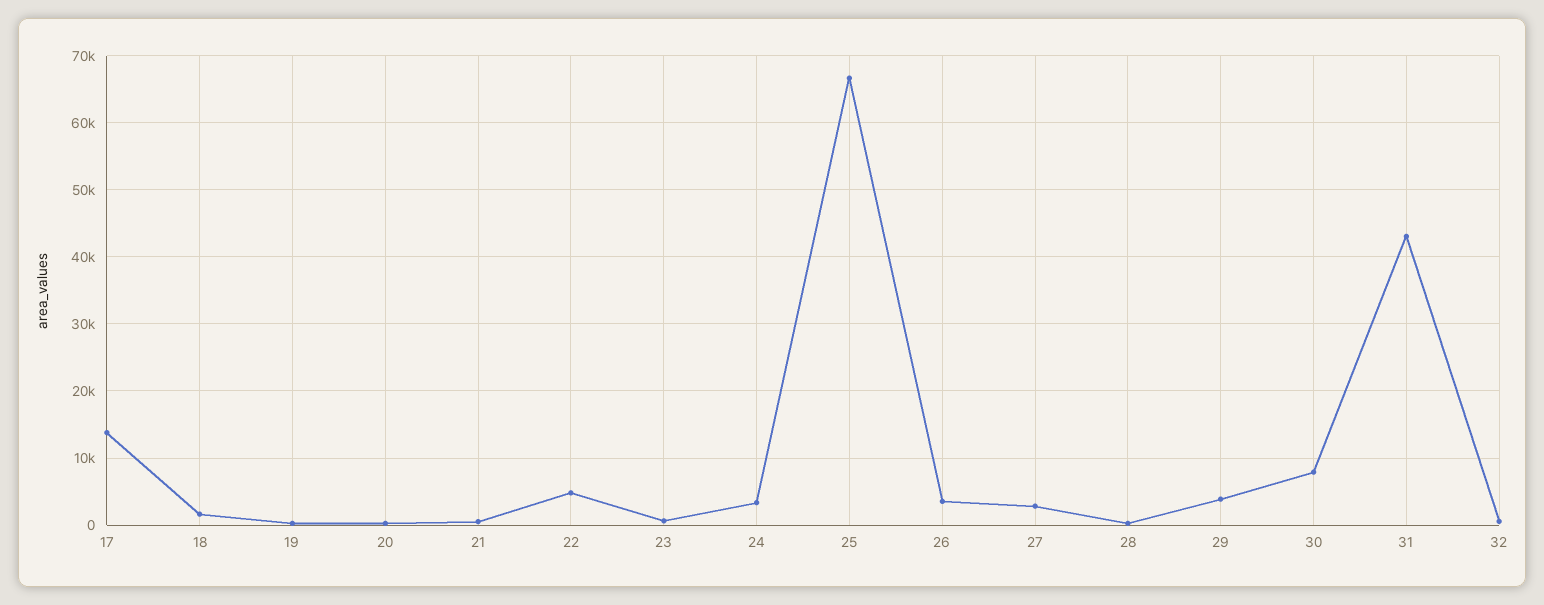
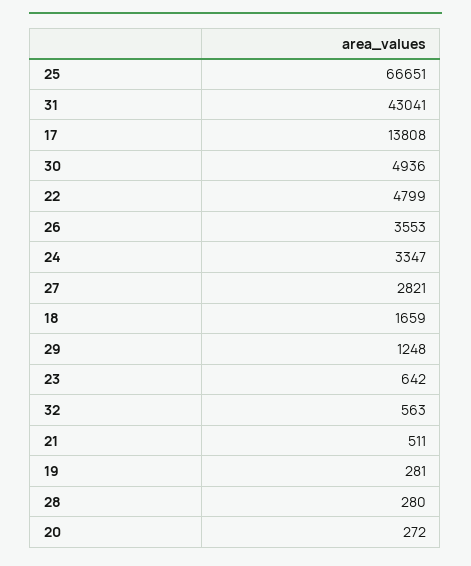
29: 4000 -> 1248
30: 8000 -> 4936

